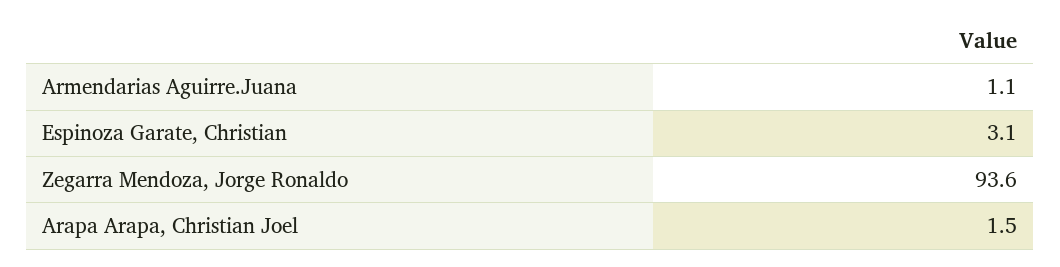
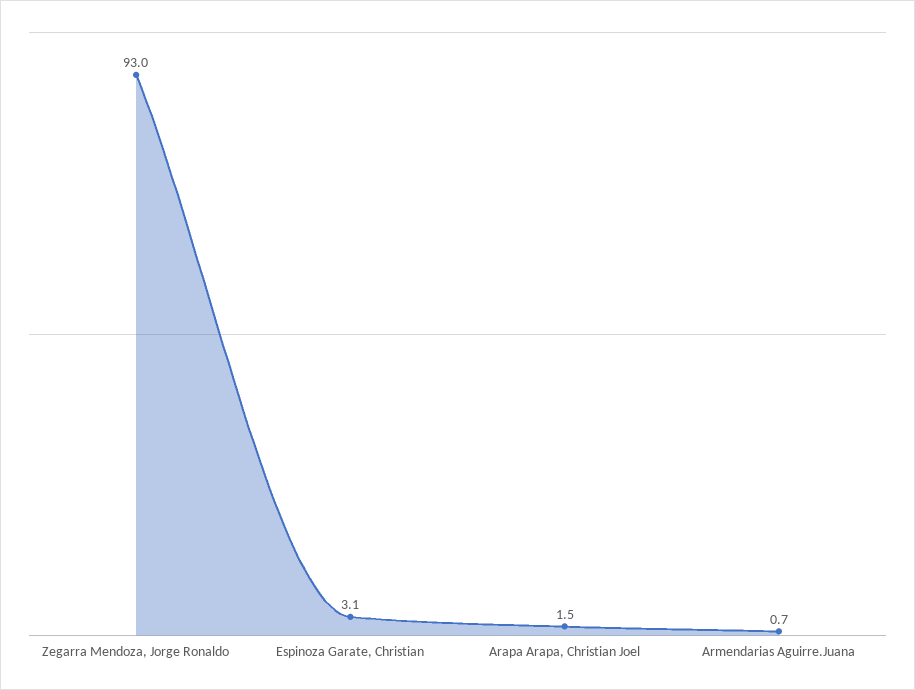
Armendarias Aguirre.Juana: 1.1 -> 0.7
Zegarra Mendoza, Jorge Ronaldo: 93.6 -> 93

